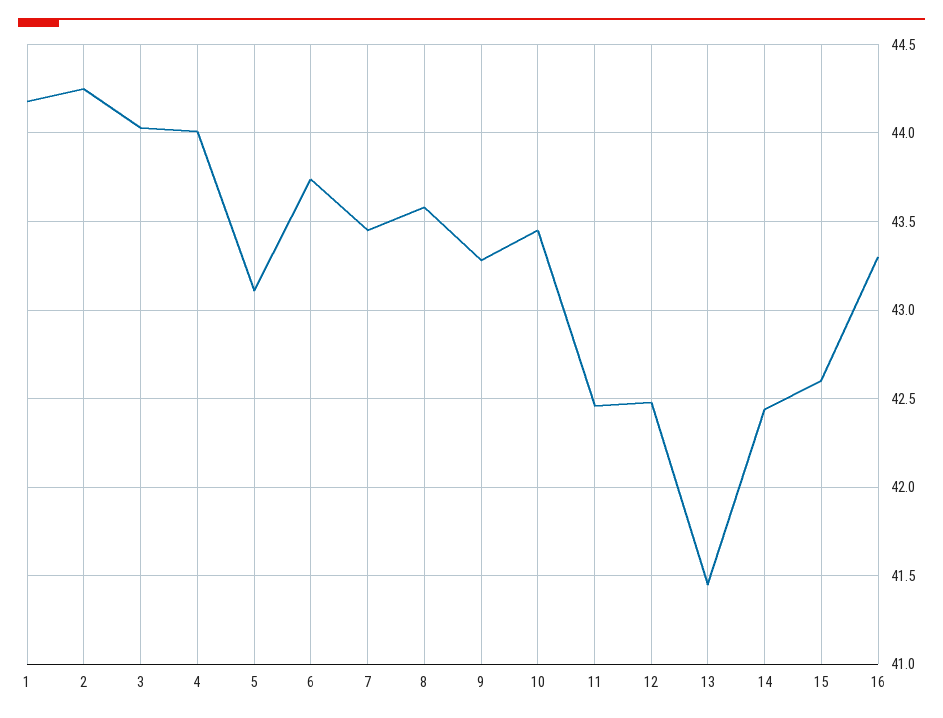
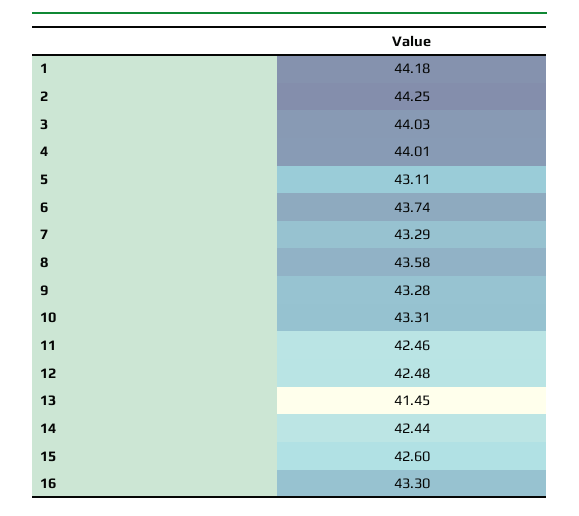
7: 43.45 -> 43.29
10: 43.45 -> 43.31

